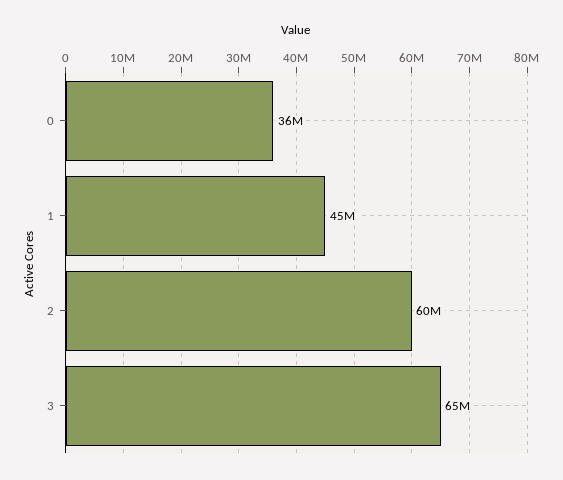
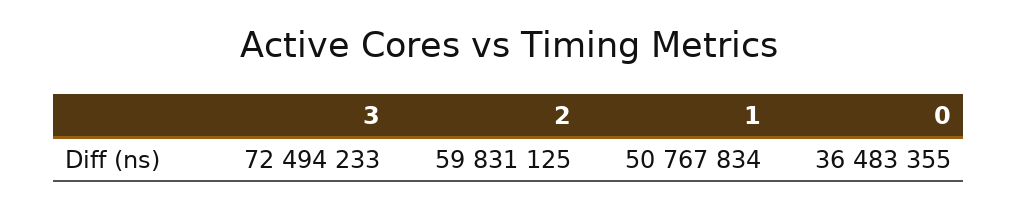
1: 45000000 -> 50767834
3: 65000000 -> 72494233

